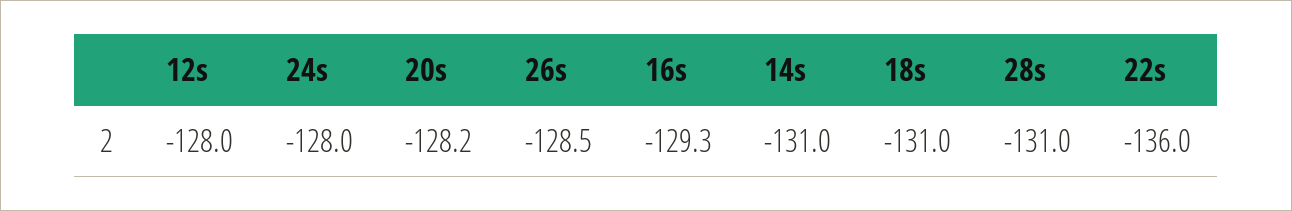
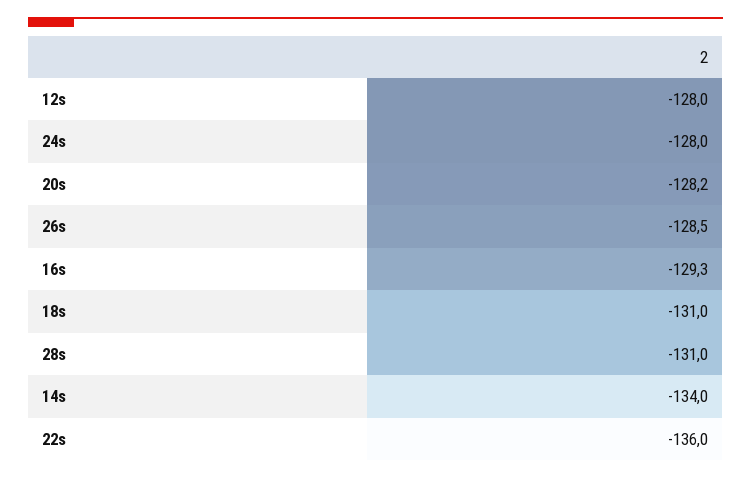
14s: -131 -> -134

